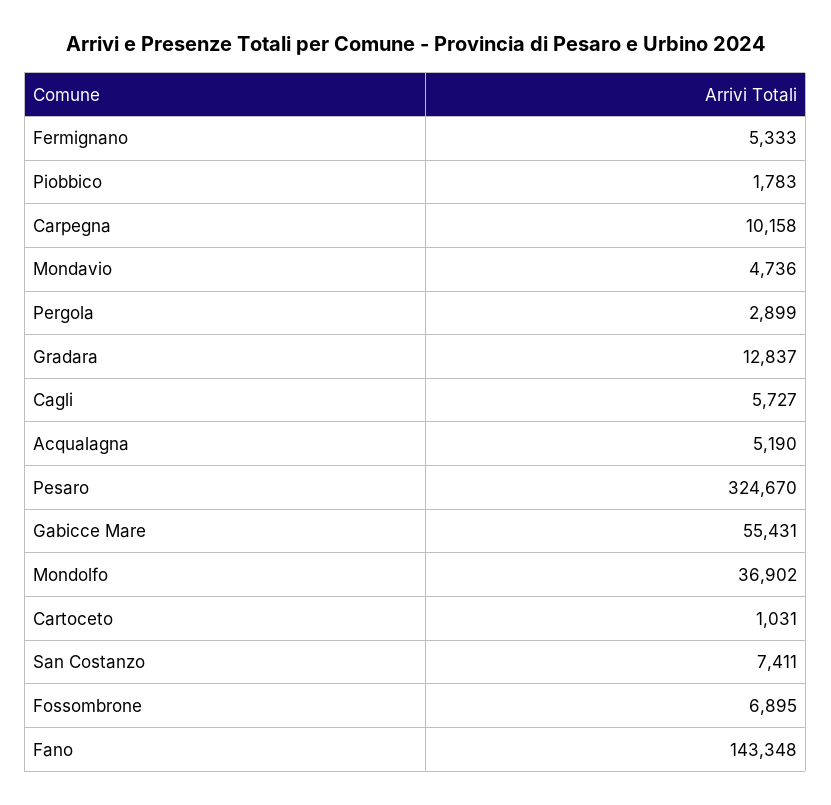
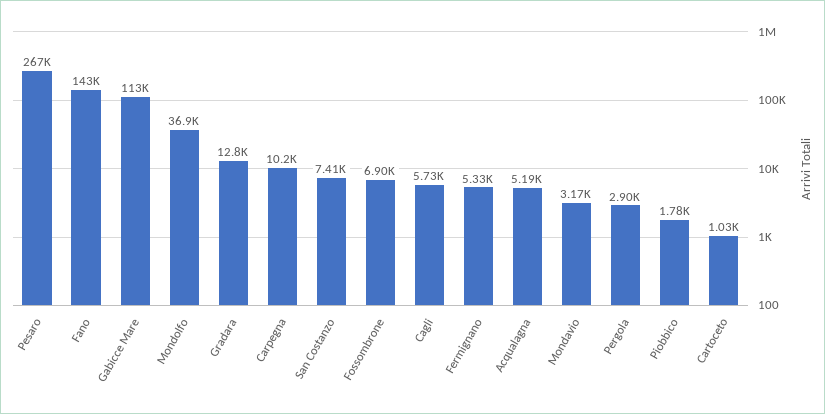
Mondavio: 4736 -> 3170
Pesaro: 324670 -> 267000
Gabicce Mare: 55431 -> 113000

